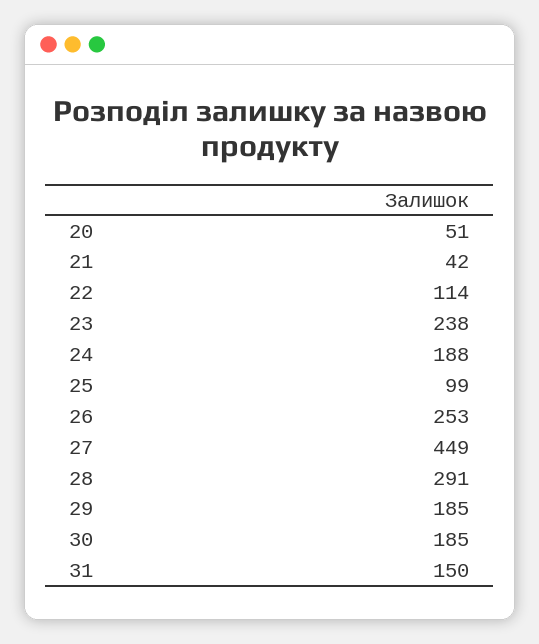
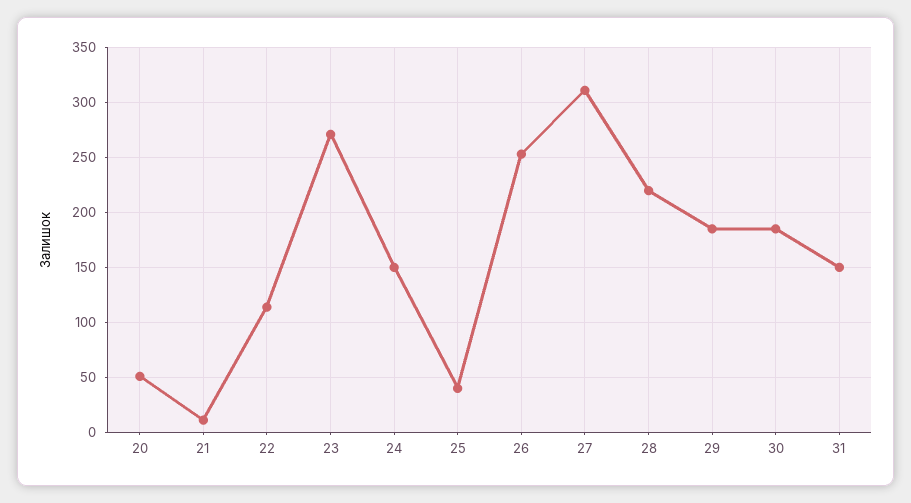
21: 42 -> 10
23: 238 -> 270
24: 188 -> 150
25: 99 -> 40
27: 449 -> 310
28: 291 -> 220

